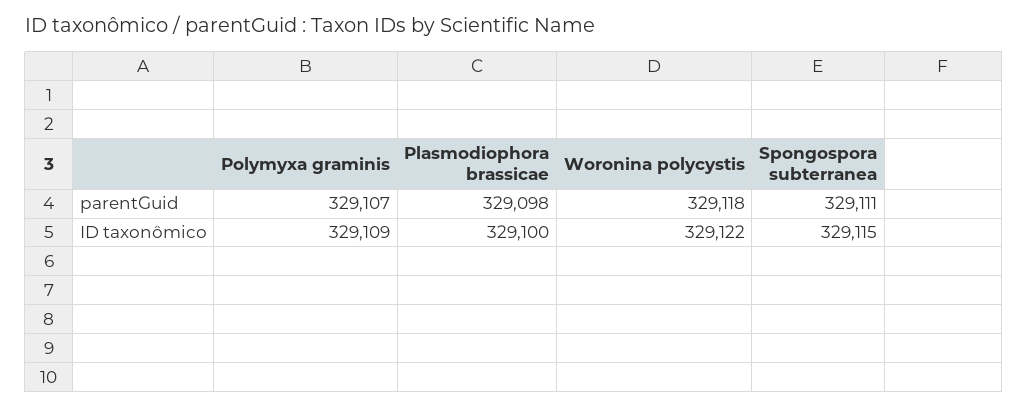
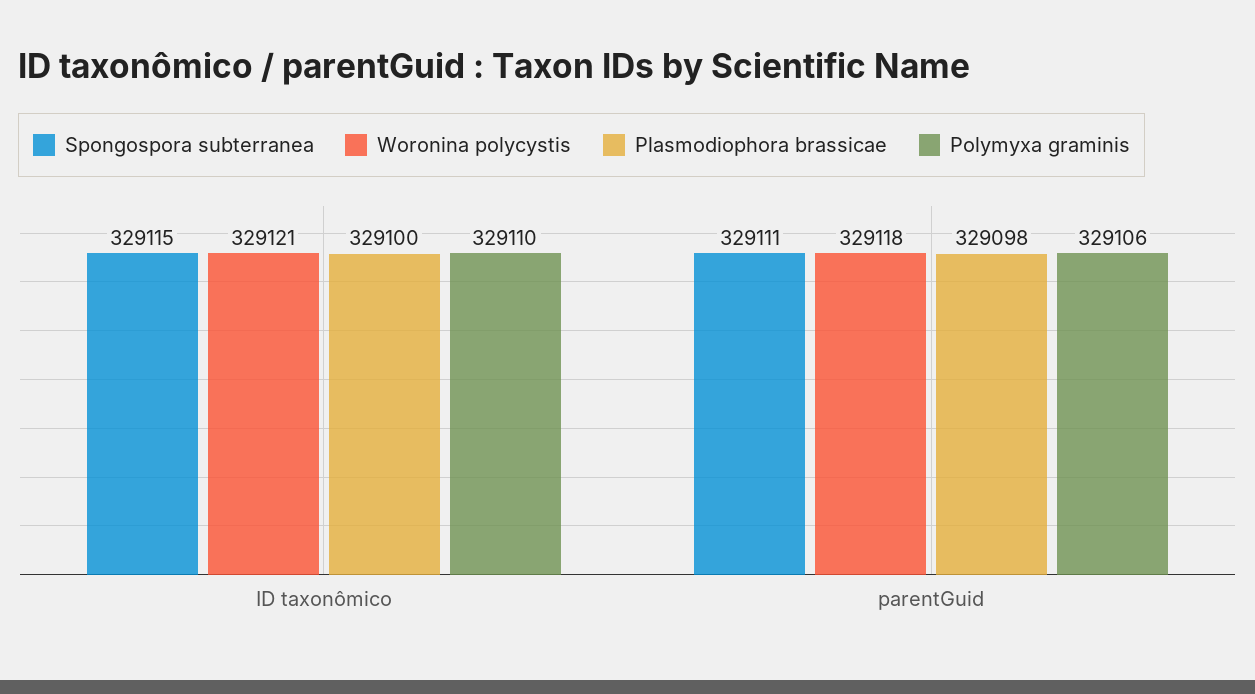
Polymyxa graminis, parentGuid: 329107 -> 329106
Polymyxa graminis, ID taxonômico: 329109 -> 329110
Woronina polycystis, ID taxonômico: 329122 -> 329121

